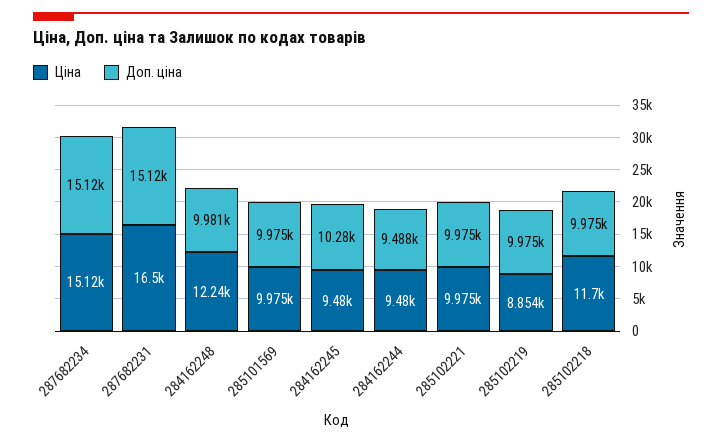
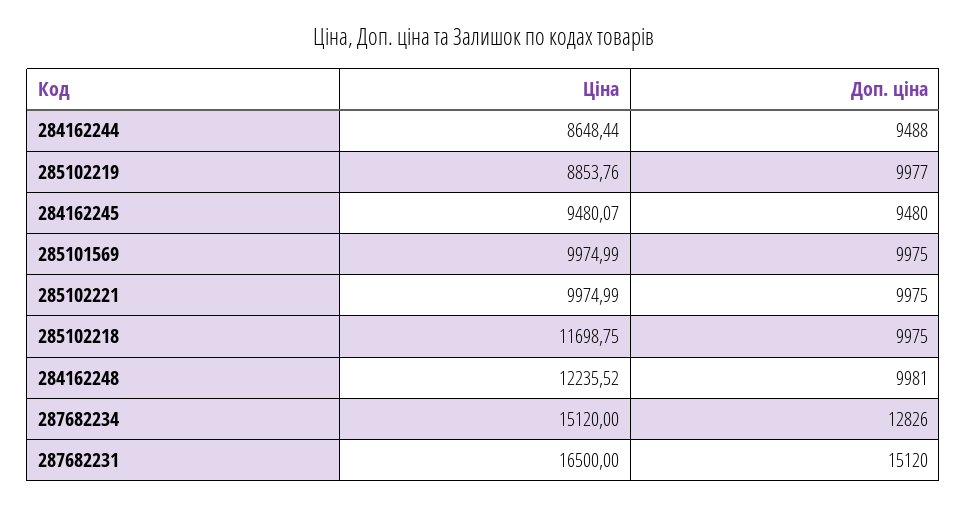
Доп. ціна, 287682234: 15120 -> 12826
Доп. ціна, 284162245: 10280 -> 9480
Ціна, 284162244: 9480 -> 8648.44
Доп. ціна, 285102219: 9975 -> 9977

